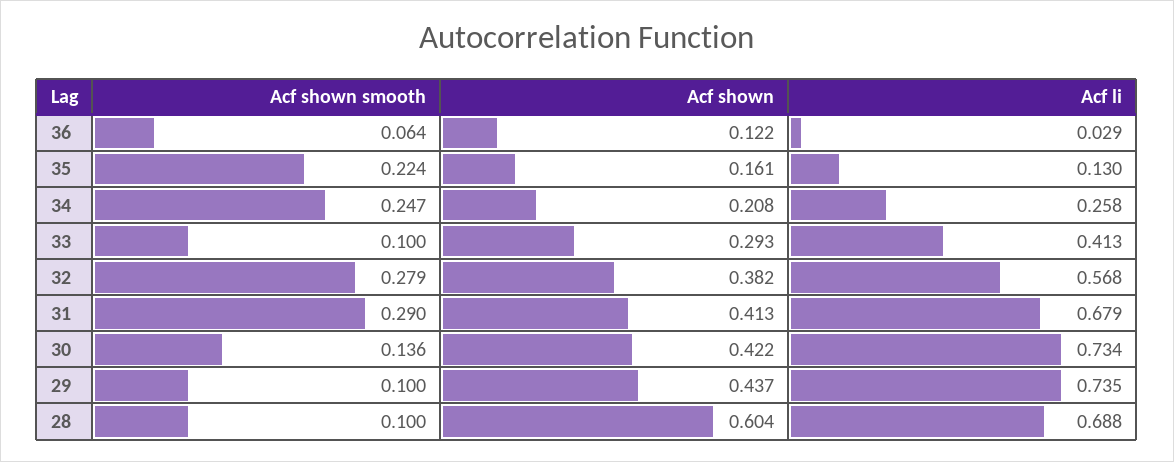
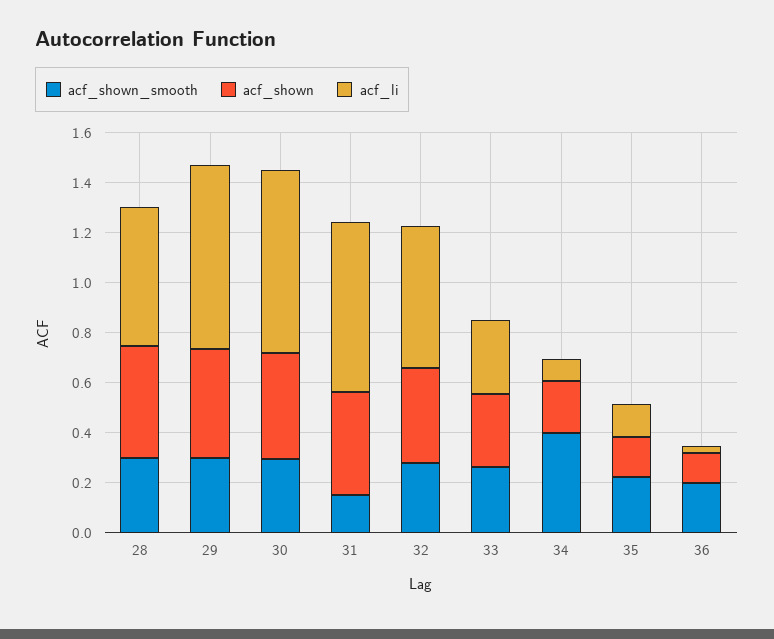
Acf shown smooth, 36: 0.064 -> 0.2
Acf shown smooth, 34: 0.247 -> 0.4
Acf li, 34: 0.258 -> 0.1
Acf shown smooth, 33: 0.1 -> 0.25
Acf li, 33: 0.413 -> 0.3
Acf shown smooth, 31: 0.29 -> 0.15
Acf shown smooth, 30: 0.136 -> 0.3
Acf shown smooth, 29: 0.1 -> 0.3
Acf shown smooth, 28: 0.1 -> 0.3
Acf shown, 28: 0.604 -> 0.45
Acf li, 28: 0.688 -> 0.55

